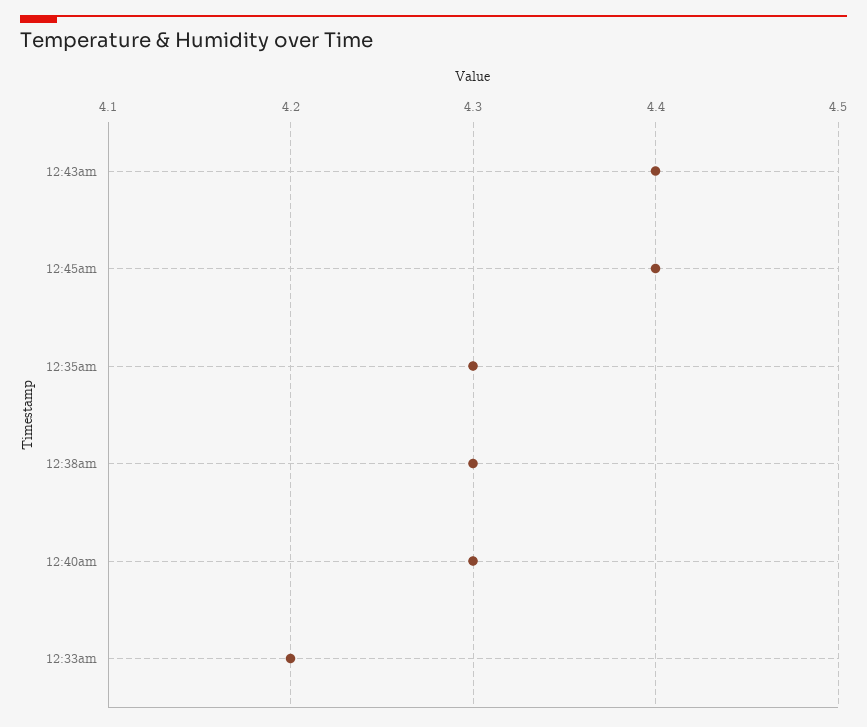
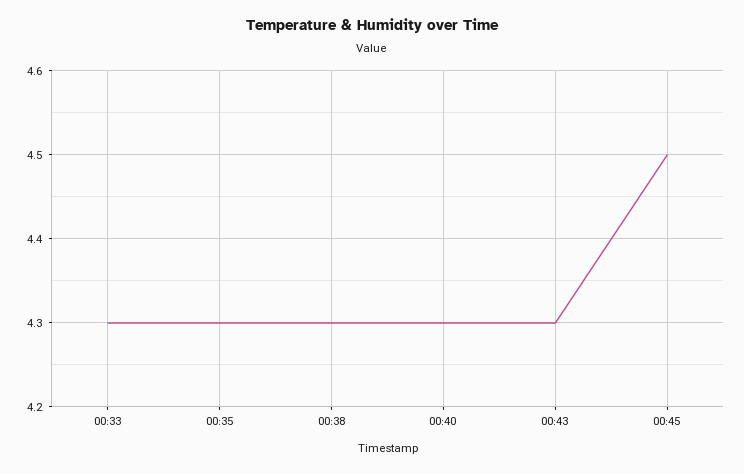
12:43am: 4.4 -> 4.3
12:45am: 4.4 -> 4.5
12:33am: 4.2 -> 4.3

